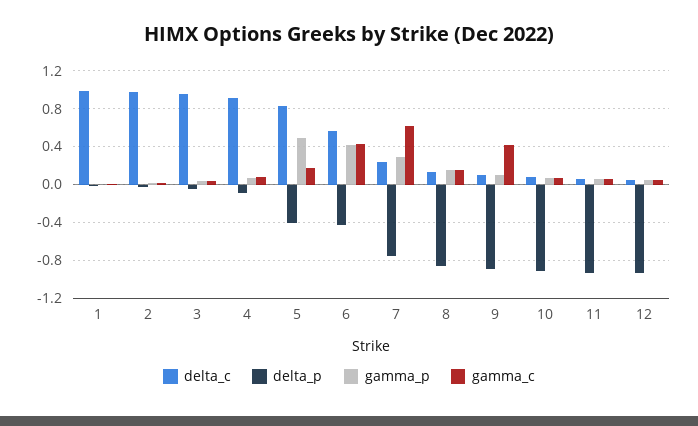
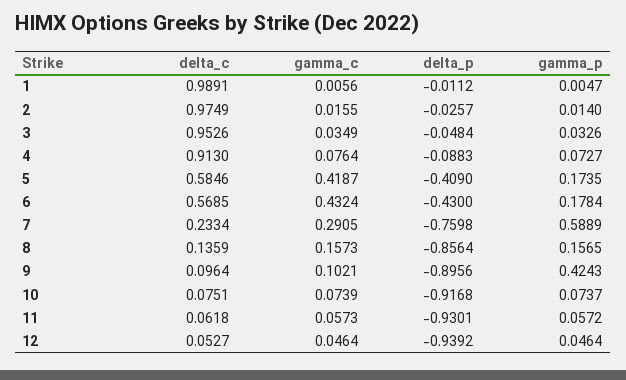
delta_c, 5: 0.8 -> 0.5846
gamma_p, 5: 0.5 -> 0.1735
gamma_c, 5: 0.2 -> 0.4187
gamma_p, 6: 0.4 -> 0.1784
gamma_p, 7: 0.3 -> 0.5889
gamma_c, 7: 0.6 -> 0.2905
gamma_p, 9: 0.1 -> 0.4243
gamma_c, 9: 0.4 -> 0.1021

